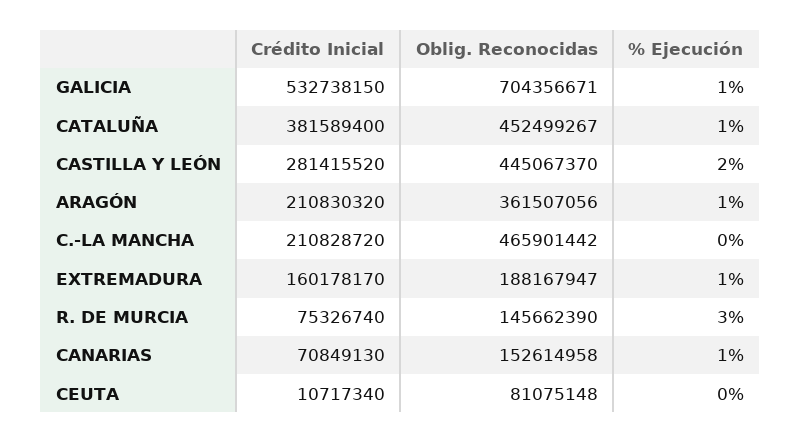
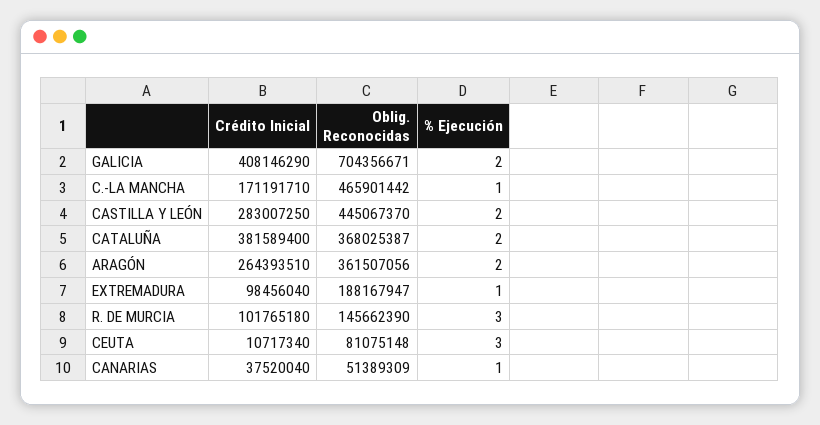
Crédito Inicial, GALICIA: 532738150 -> 408146290
% Ejecución, GALICIA: 1 -> 2
Oblig. Reconocidas, CATALUÑA: 452499267 -> 368025387
% Ejecución, CATALUÑA: 1 -> 2
Crédito Inicial, CASTILLA Y LEÓN: 281415520 -> 283007250
Crédito Inicial, ARAGÓN: 210830320 -> 264393510
% Ejecución, ARAGÓN: 1 -> 2
Crédito Inicial, C.-LA MANCHA: 210828720 -> 171191710
% Ejecución, C.-LA MANCHA: 0 -> 1
Crédito Inicial, EXTREMADURA: 160178170 -> 98456040
Crédito Inicial, R. DE MURCIA: 75326740 -> 101765180
Crédito Inicial, CANARIAS: 70849130 -> 37520040
Oblig. Reconocidas, CANARIAS: 152614958 -> 51389309
% Ejecución, CEUTA: 0 -> 3

